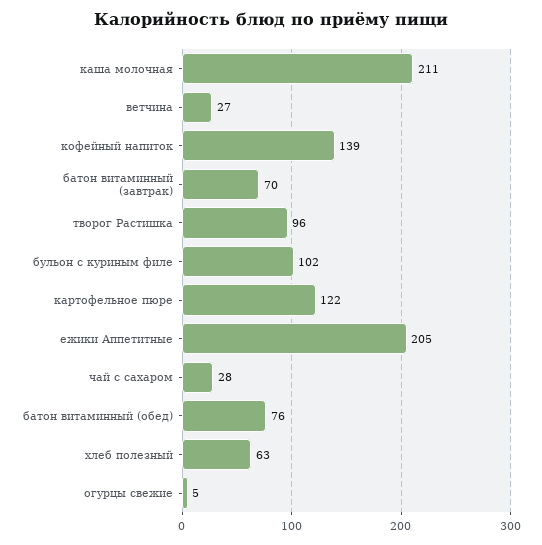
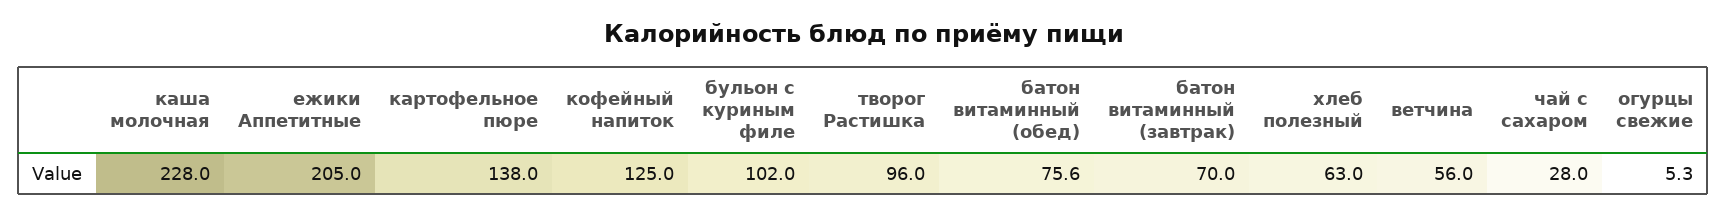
каша молочная: 211 -> 228
ветчина: 27 -> 56
кофейный напиток: 139 -> 125
картофельное пюре: 122 -> 138

